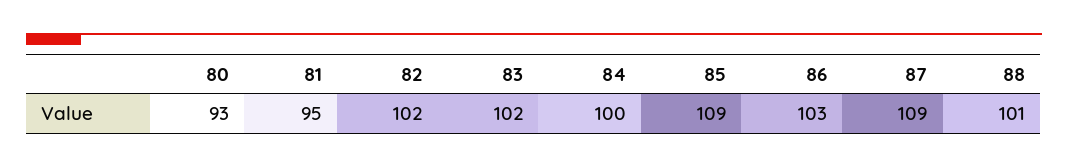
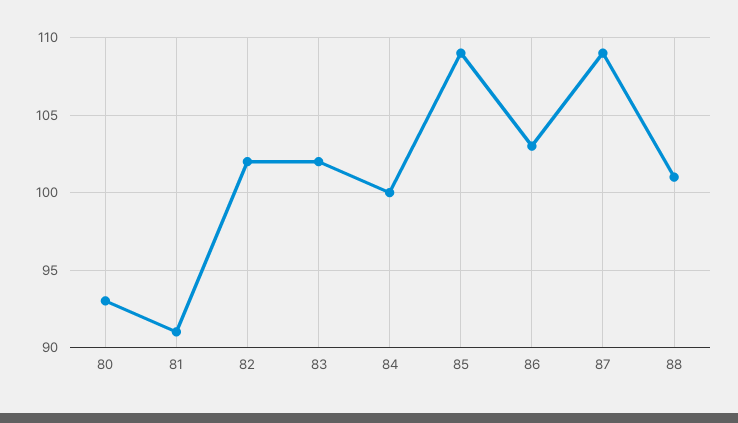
81: 95 -> 91

